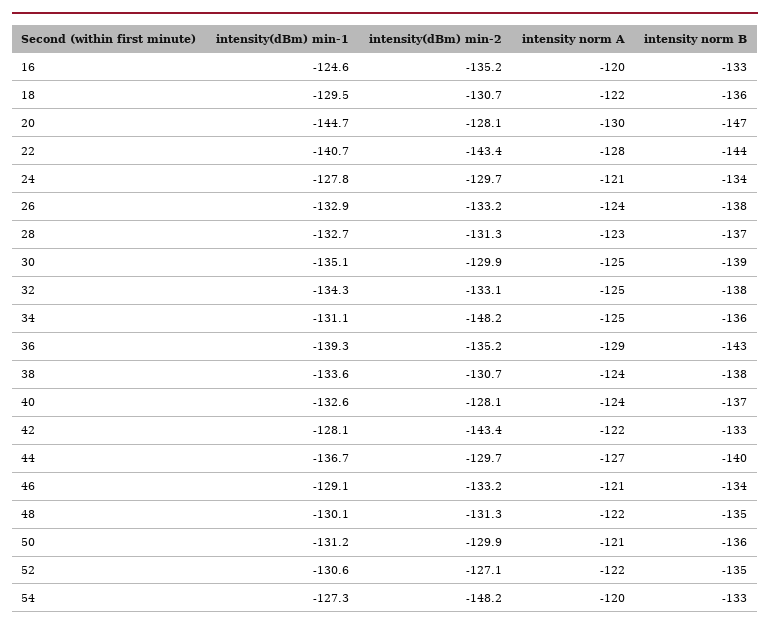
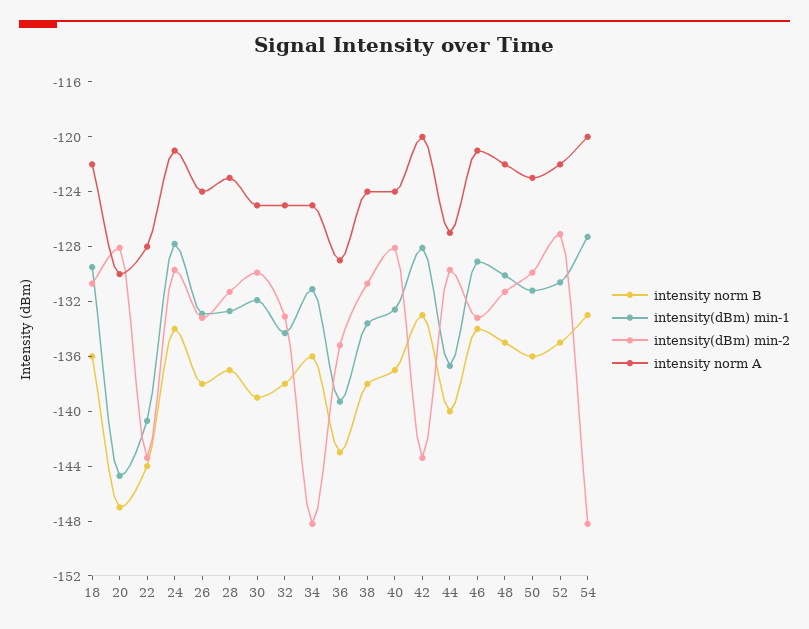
intensity(dBm) min-1, 16: -124.6 -> none
intensity(dBm) min-2, 16: -135.2 -> none
intensity norm A, 16: -120 -> none
intensity norm B, 16: -133 -> none
intensity(dBm) min-1, 30: -135.1 -> -132
intensity norm A, 42: -122 -> -120
intensity norm A, 50: -121 -> -123

